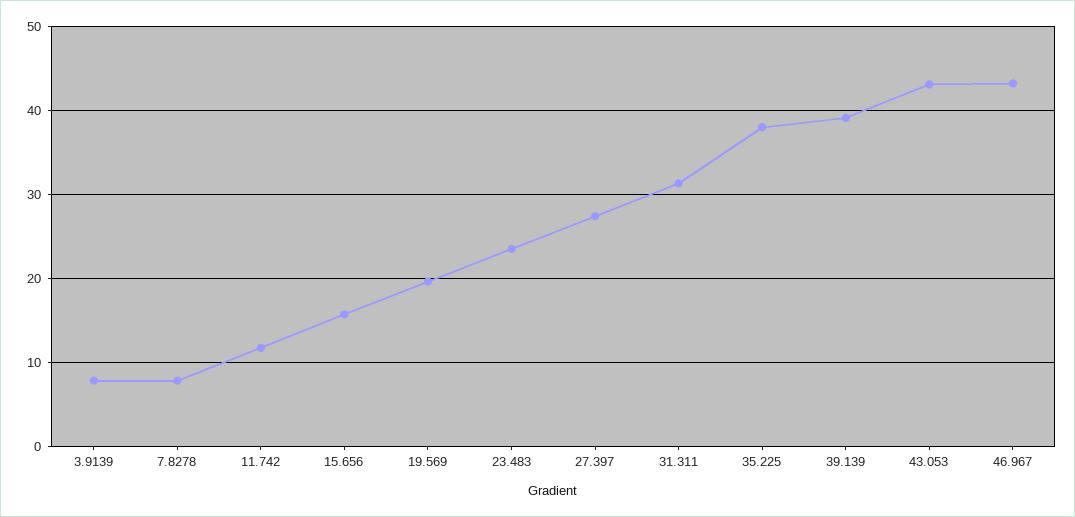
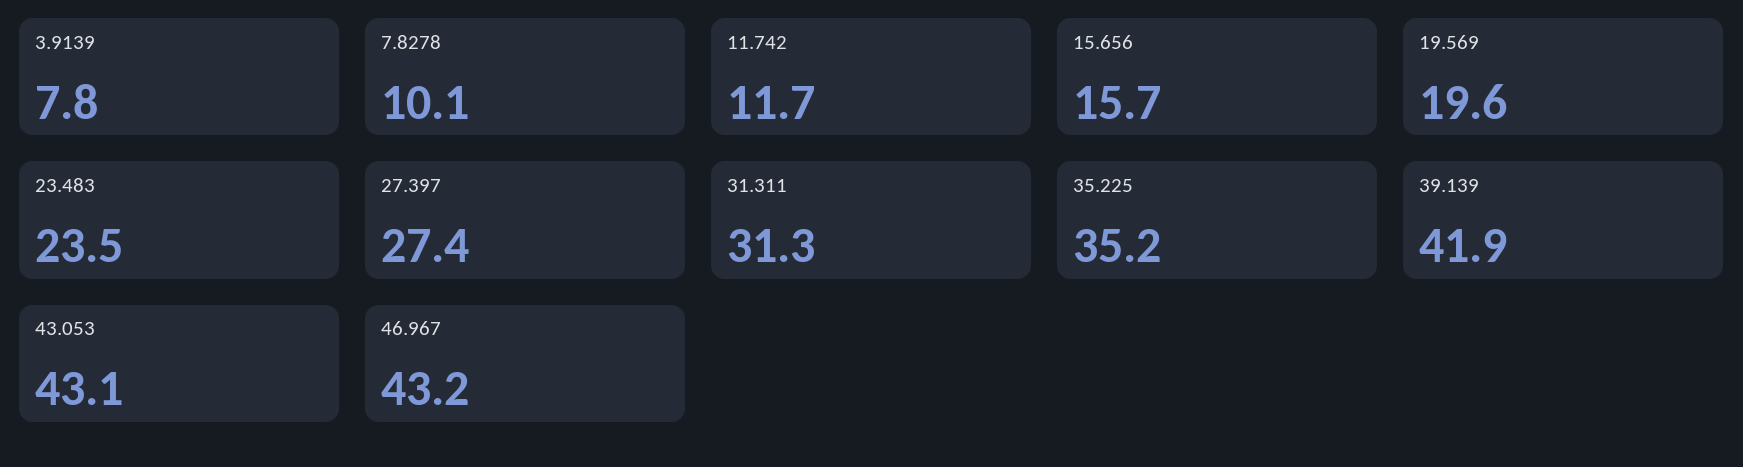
7.8278: 8 -> 10.1
35.225: 38 -> 35.2
39.139: 39 -> 41.9

